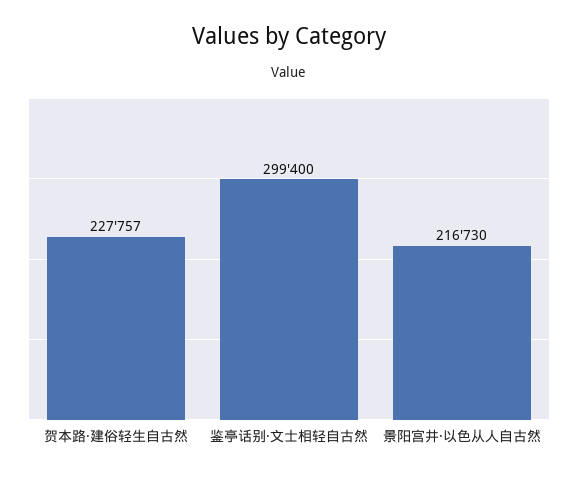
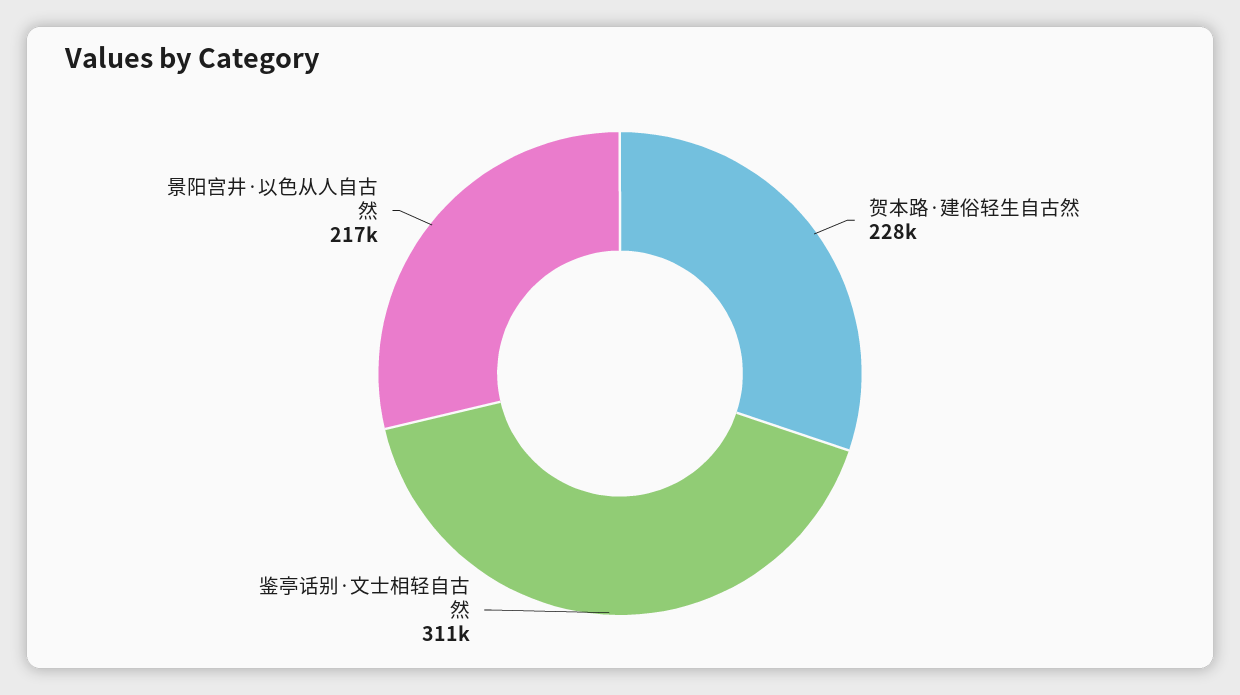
鉴亭话别·文士相轻自古然: 299400 -> 311000

